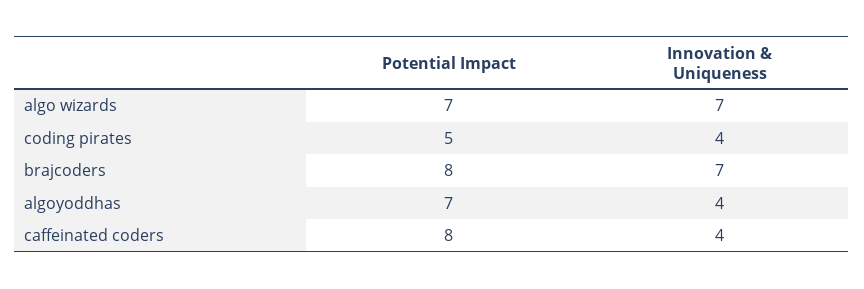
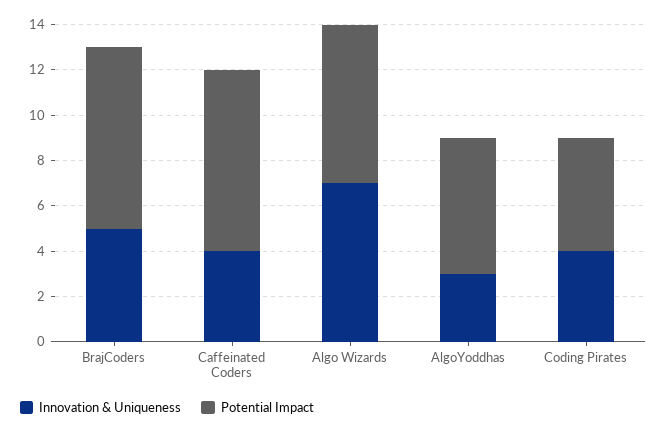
Innovation & Uniqueness, brajcoders: 7 -> 5
Potential Impact, algoyoddhas: 7 -> 6
Innovation & Uniqueness, algoyoddhas: 4 -> 3

